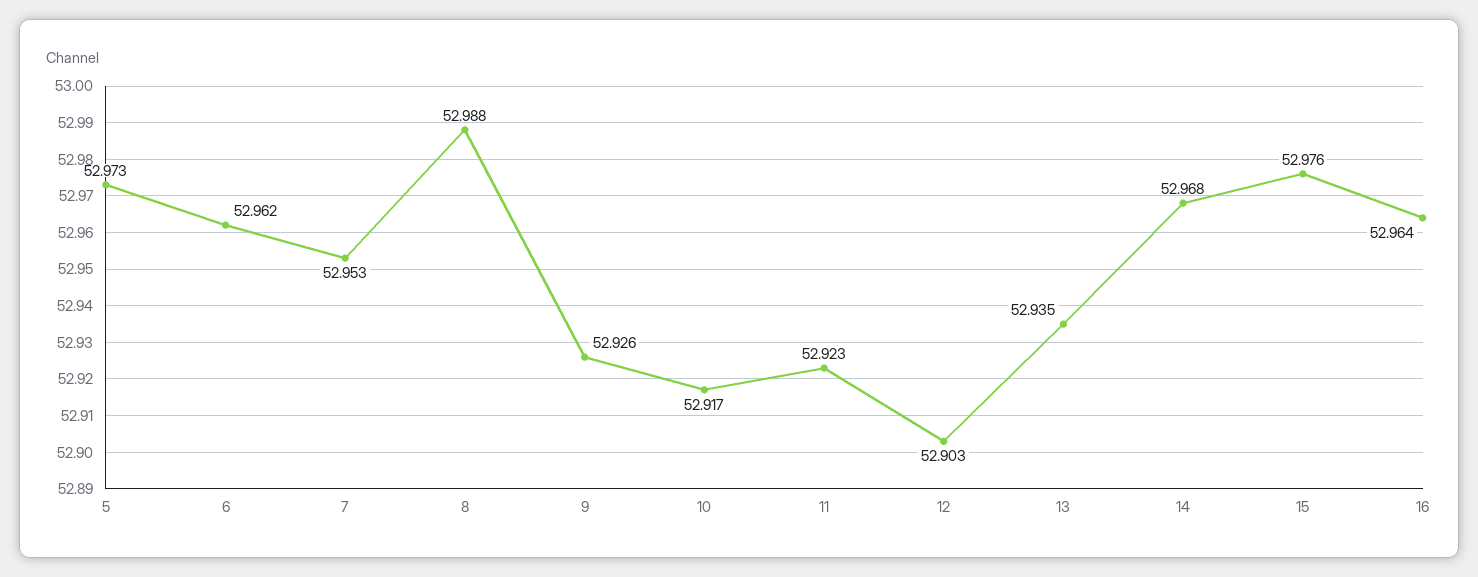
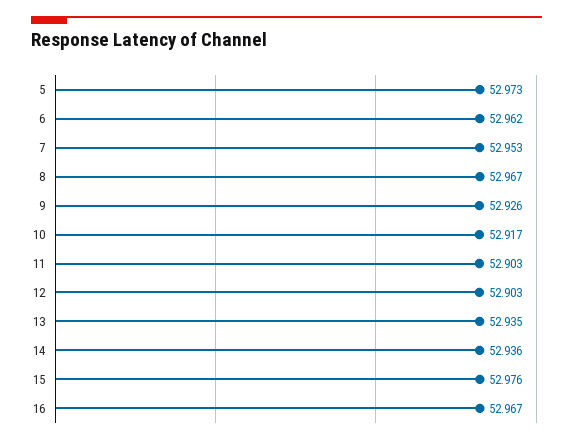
8: 52.988 -> 52.967
11: 52.923 -> 52.903
14: 52.968 -> 52.936
16: 52.964 -> 52.967

